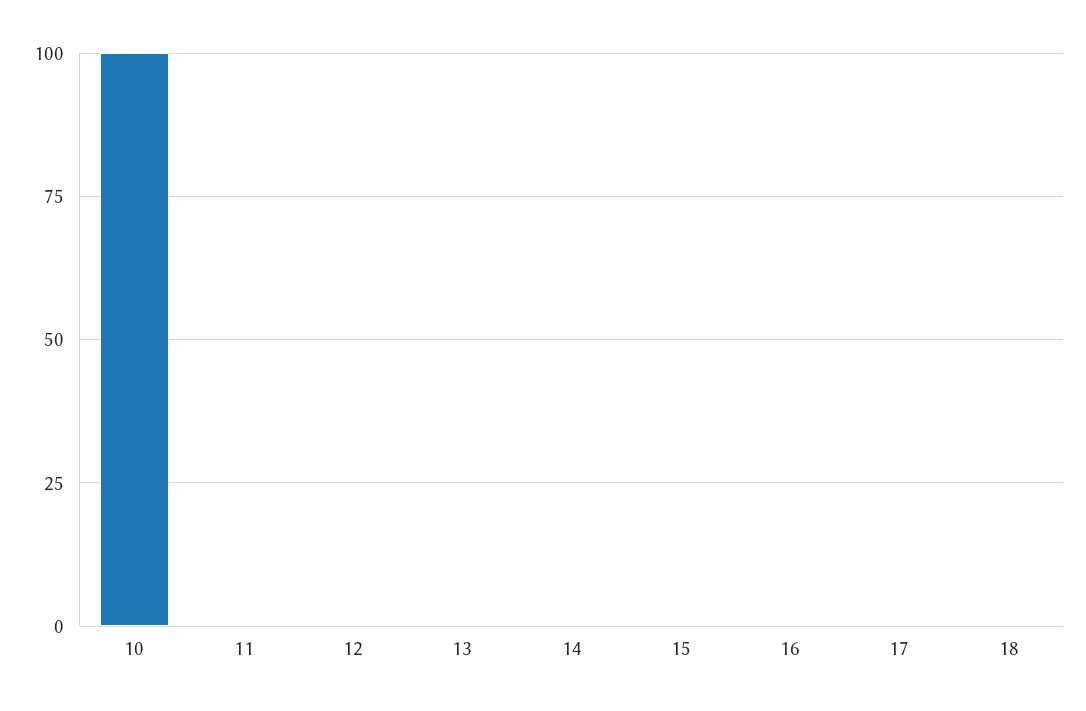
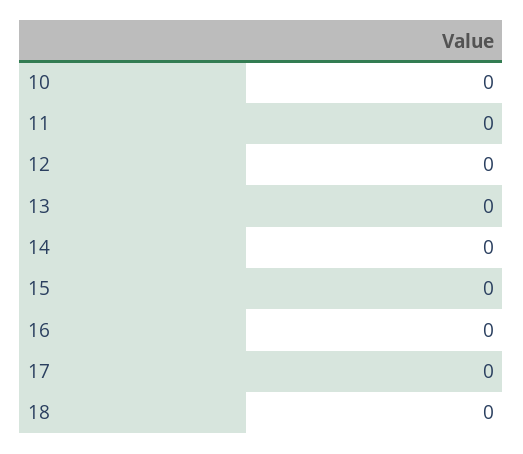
10: 100 -> 0

